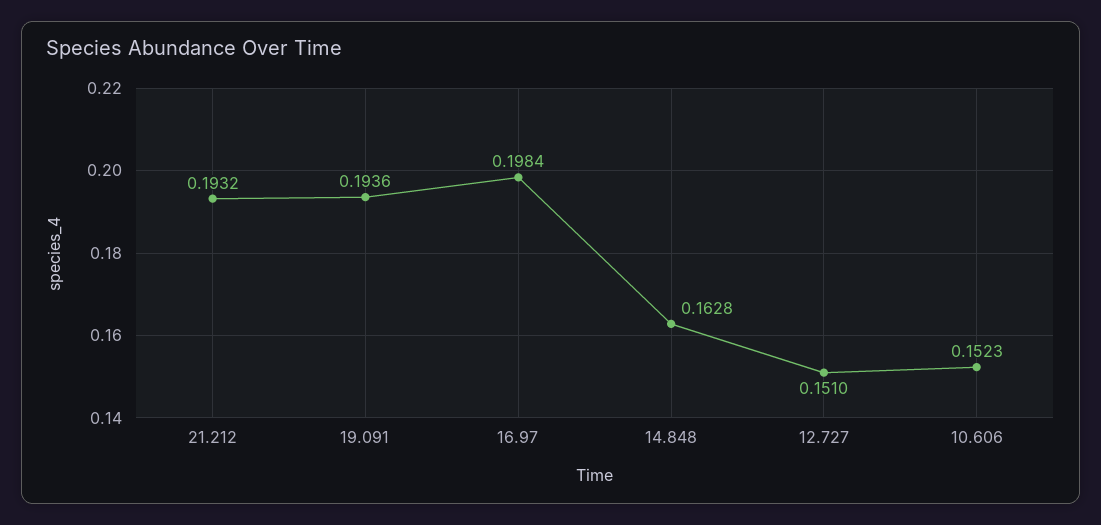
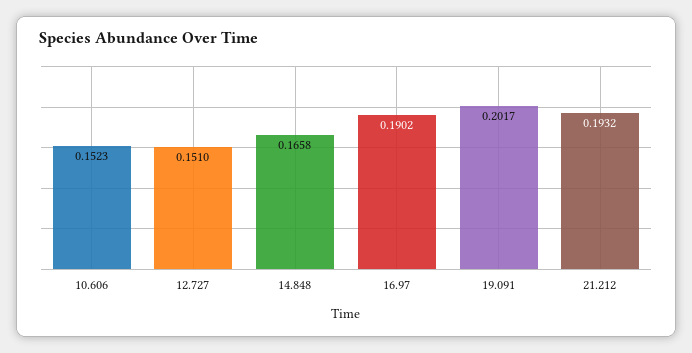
19.091: 0.1936 -> 0.2017
16.97: 0.1984 -> 0.1902
14.848: 0.1628 -> 0.1658

